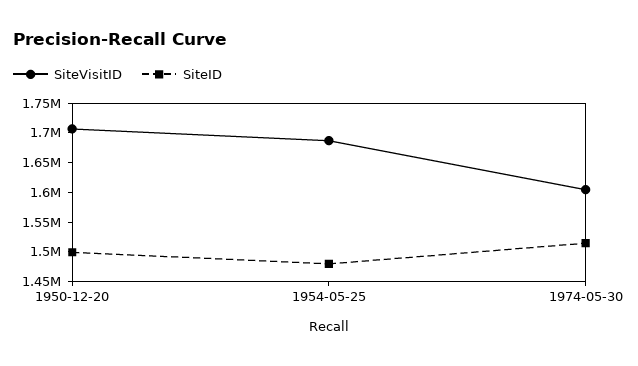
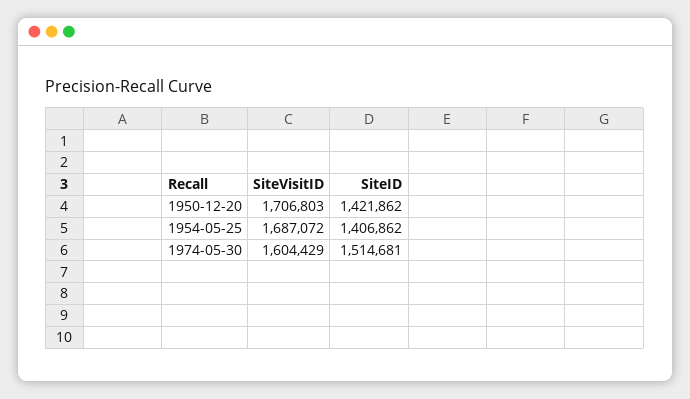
SiteID, 1950-12-20: 1500000 -> 1421862
SiteID, 1954-05-25: 1475000 -> 1406862

